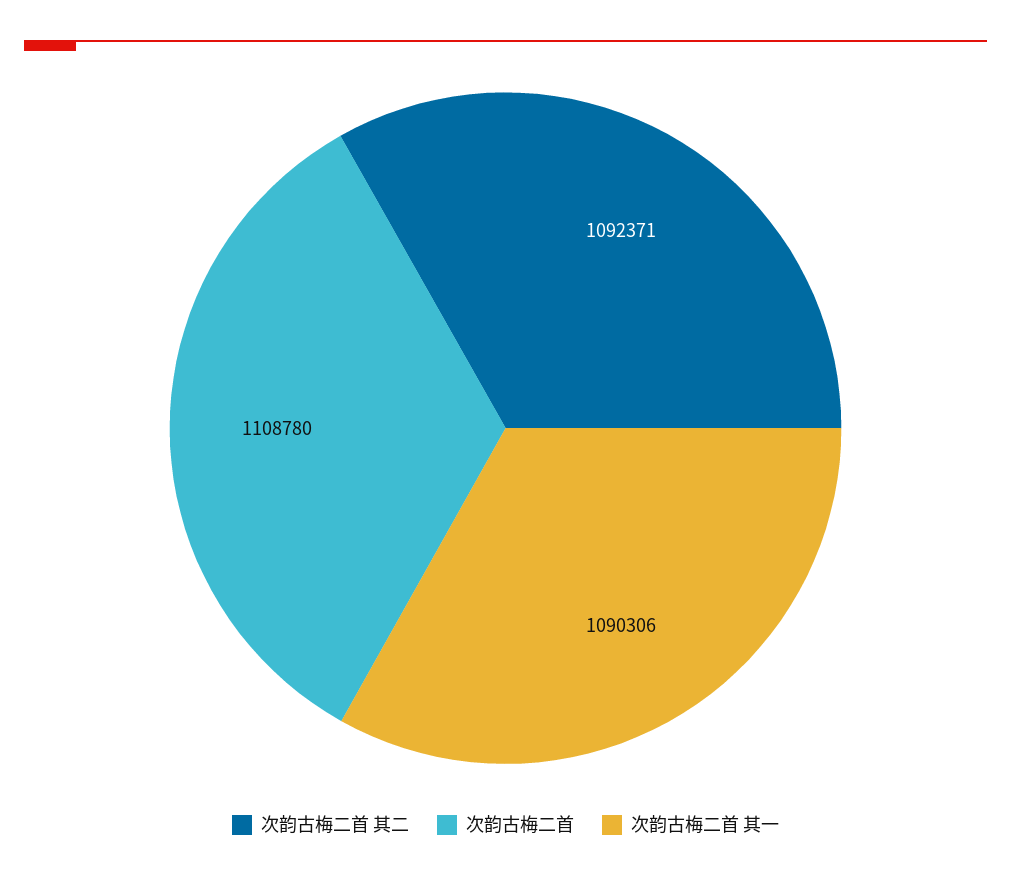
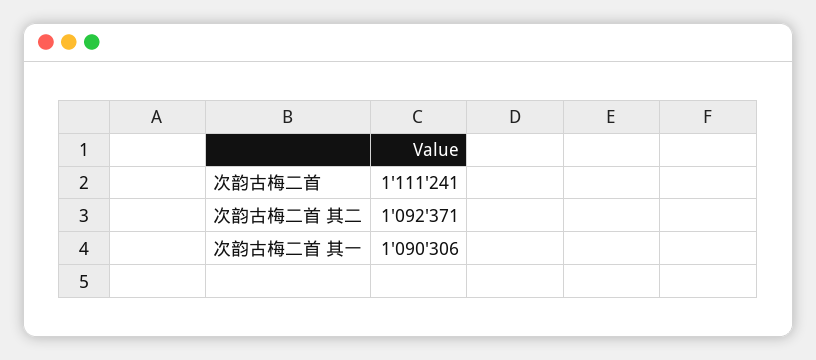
次韵古梅二首: 1108780 -> 1111241

